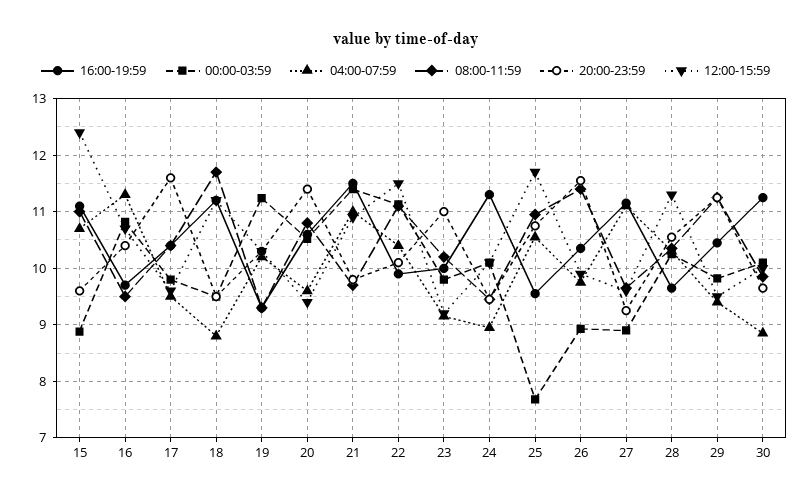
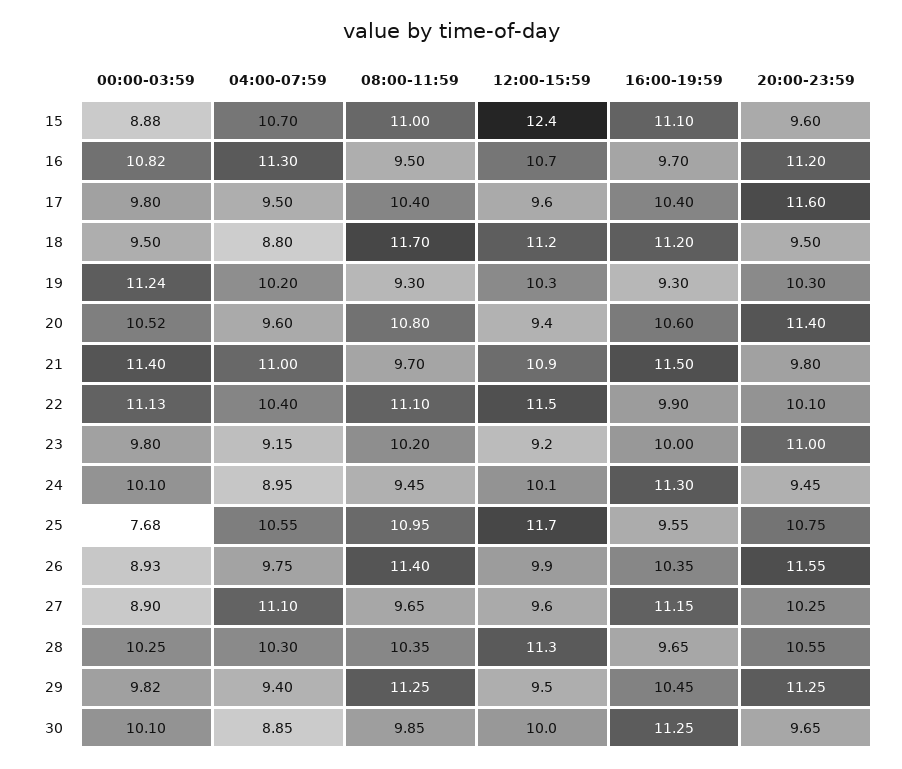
20:00-23:59, 16: 10.4 -> 11.2
20:00-23:59, 27: 9.2 -> 10.25

